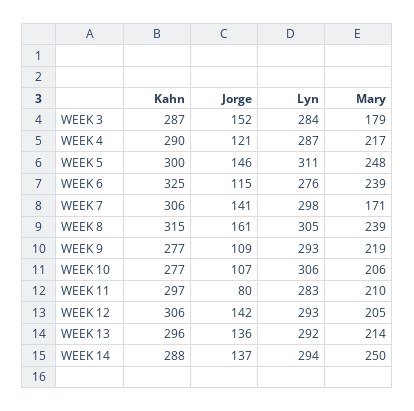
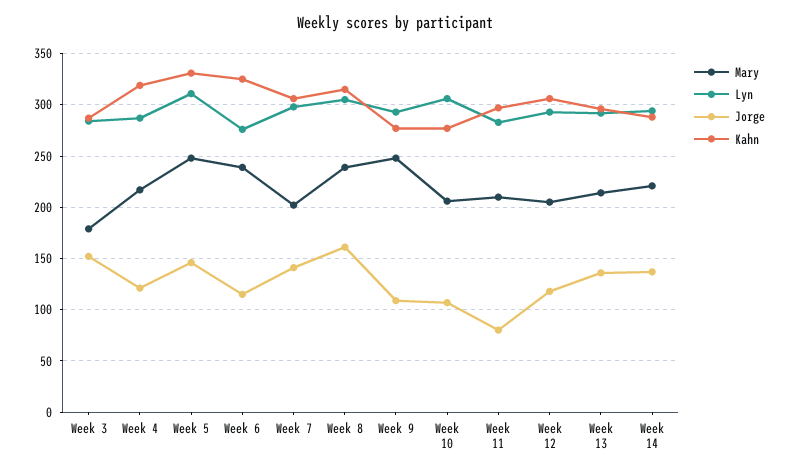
Kahn, WEEK 4: 290 -> 320
Kahn, WEEK 5: 300 -> 330
Mary, WEEK 7: 171 -> 200
Mary, WEEK 9: 219 -> 250
Jorge, WEEK 12: 142 -> 120
Mary, WEEK 14: 250 -> 220

